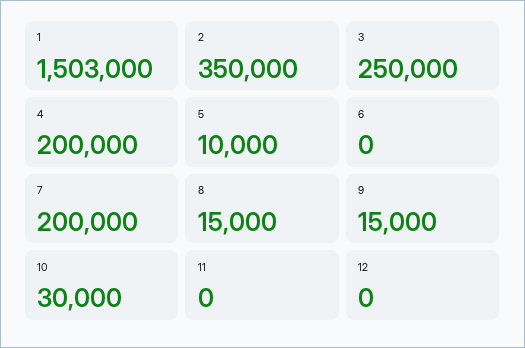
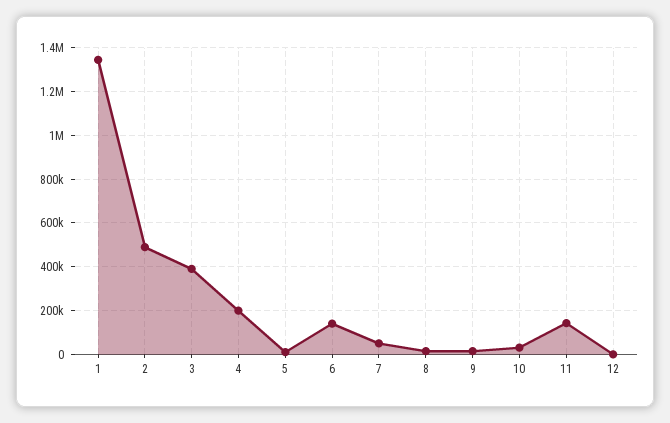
1: 1503000 -> 1350000
2: 350000 -> 500000
3: 250000 -> 400000
6: 0 -> 150000
7: 200000 -> 50000
11: 0 -> 150000

